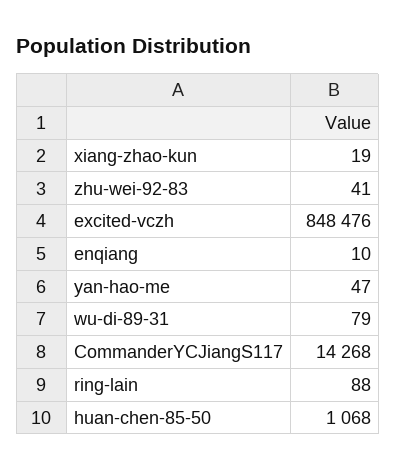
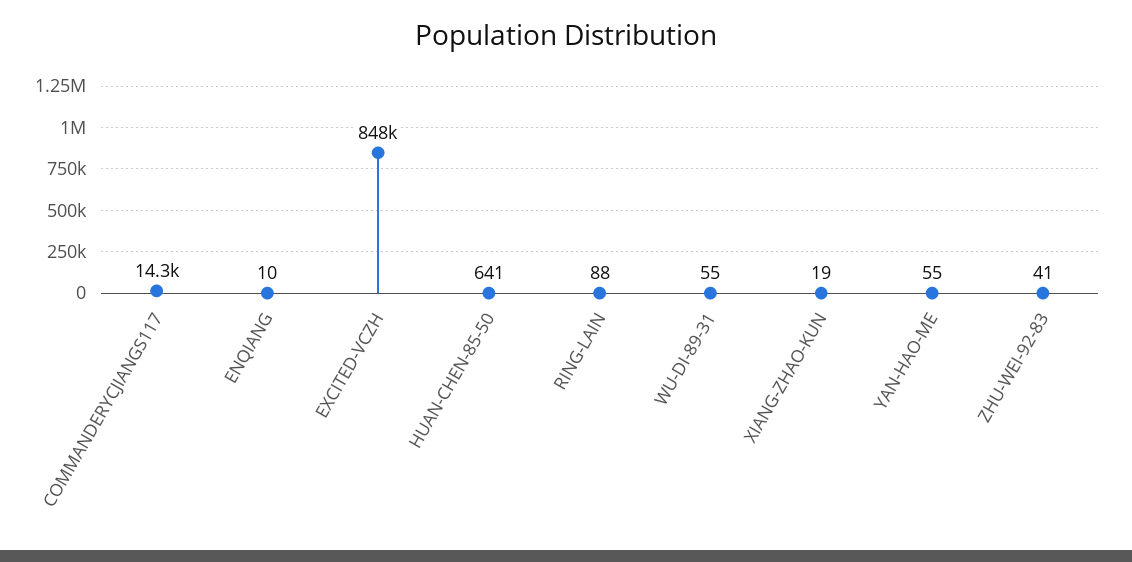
yan-hao-me: 47 -> 55
wu-di-89-31: 79 -> 55
huan-chen-85-50: 1068 -> 641

